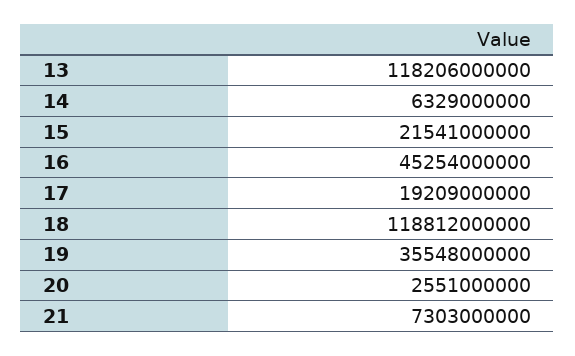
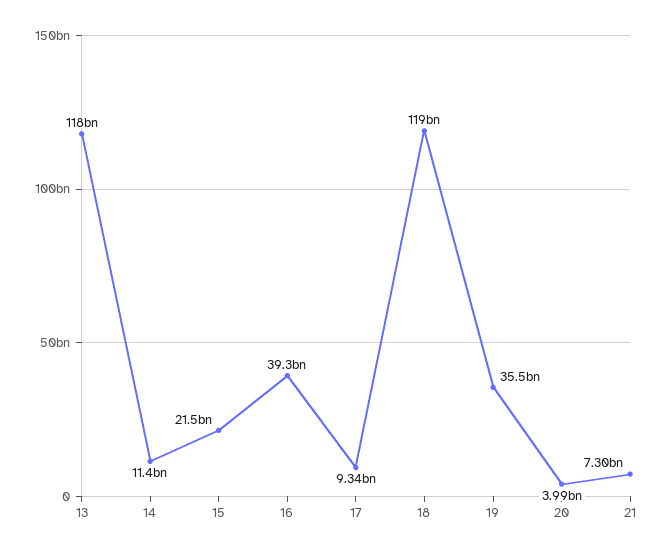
14: 6329000000 -> 11400000000
16: 45254000000 -> 39300000000
17: 19209000000 -> 9340000000
20: 2551000000 -> 3990000000

